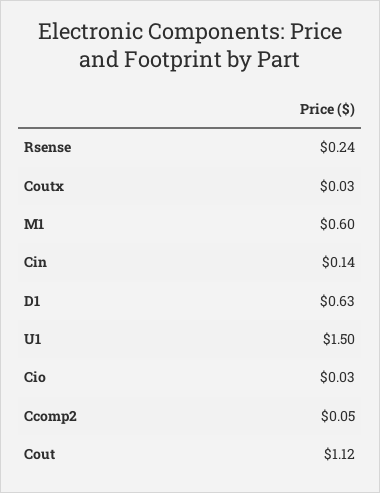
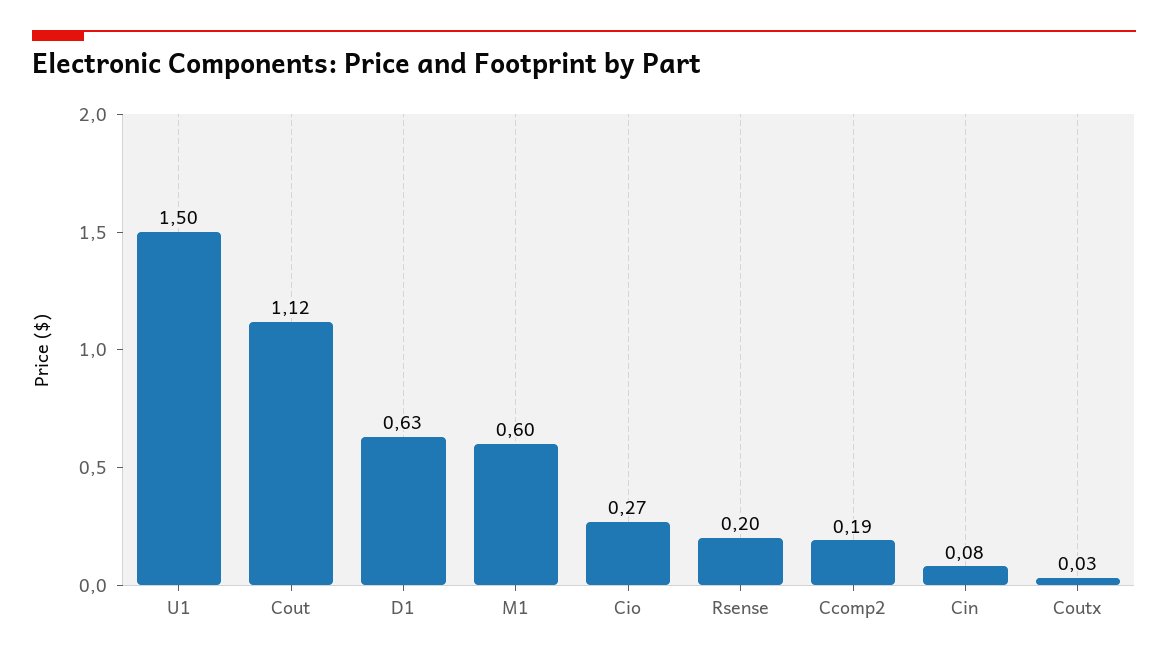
Rsense: 0.24 -> 0.2
Cin: 0.14 -> 0.08
Cio: 0.03 -> 0.27
Ccomp2: 0.05 -> 0.19

